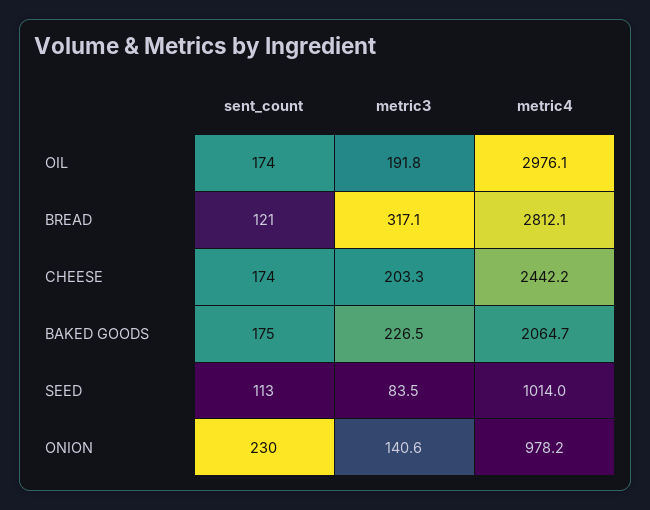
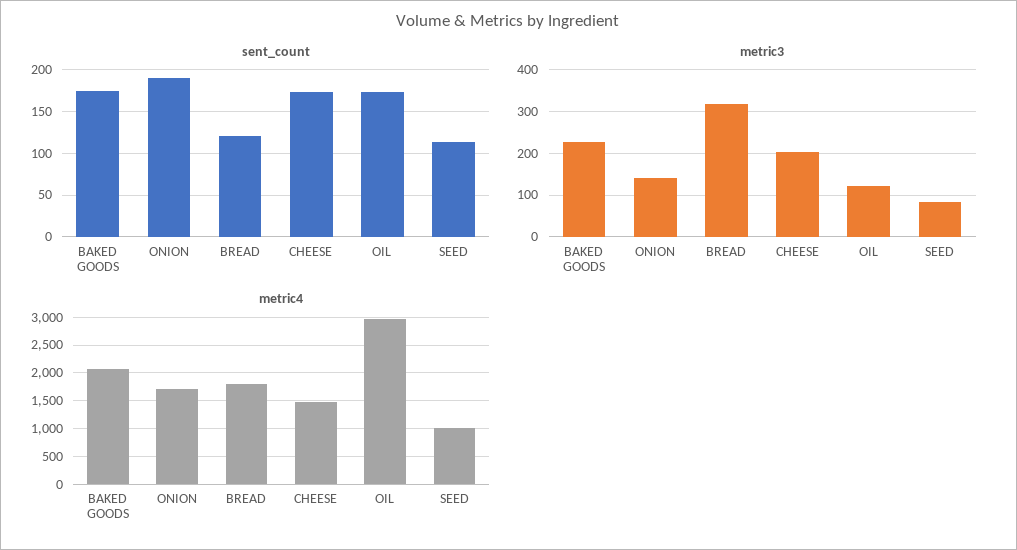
metric3, OIL: 191.8 -> 120
metric4, BREAD: 2812.1 -> 1750
metric4, CHEESE: 2442.2 -> 1500
sent_count, ONION: 230 -> 190
metric4, ONION: 978.2 -> 1750

